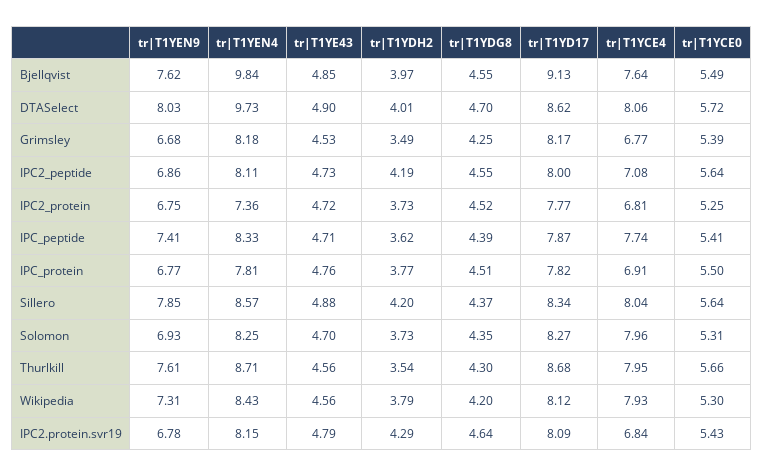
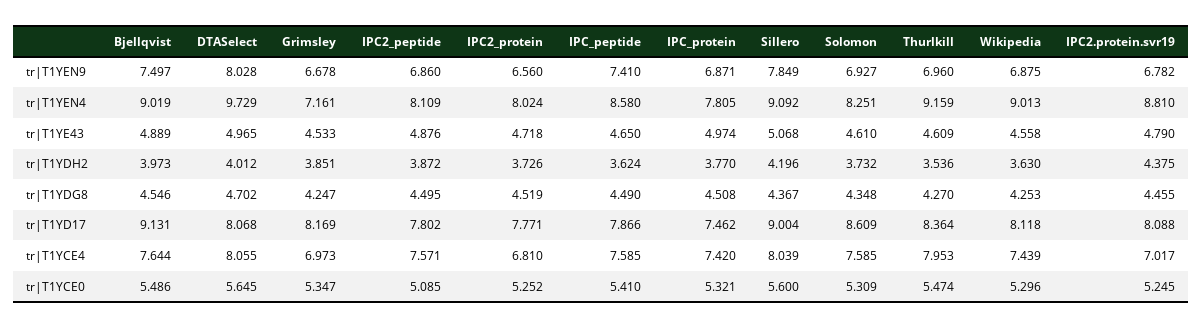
tr|T1YEN9, Bjellqvist: 7.62 -> 7.497
tr|T1YEN4, Bjellqvist: 9.84 -> 9.019
tr|T1YE43, Bjellqvist: 4.85 -> 4.889
tr|T1YE43, DTASelect: 4.9 -> 4.965
tr|T1YD17, DTASelect: 8.62 -> 8.068
tr|T1YCE0, DTASelect: 5.72 -> 5.645
tr|T1YEN4, Grimsley: 8.18 -> 7.161
tr|T1YDH2, Grimsley: 3.49 -> 3.851
tr|T1YCE4, Grimsley: 6.77 -> 6.973
tr|T1YCE0, Grimsley: 5.39 -> 5.347
tr|T1YE43, IPC2_peptide: 4.73 -> 4.876
tr|T1YDH2, IPC2_peptide: 4.19 -> 3.872
tr|T1YDG8, IPC2_peptide: 4.55 -> 4.495
tr|T1YD17, IPC2_peptide: 8 -> 7.802
tr|T1YCE4, IPC2_peptide: 7.08 -> 7.571
tr|T1YCE0, IPC2_peptide: 5.64 -> 5.085
tr|T1YEN9, IPC2_protein: 6.75 -> 6.56
tr|T1YEN4, IPC2_protein: 7.36 -> 8.024
tr|T1YEN4, IPC_peptide: 8.33 -> 8.58
tr|T1YE43, IPC_peptide: 4.71 -> 4.65
tr|T1YDG8, IPC_peptide: 4.39 -> 4.49
tr|T1YCE4, IPC_peptide: 7.74 -> 7.585
tr|T1YEN9, IPC_protein: 6.77 -> 6.871
tr|T1YE43, IPC_protein: 4.76 -> 4.974
tr|T1YD17, IPC_protein: 7.82 -> 7.462
tr|T1YCE4, IPC_protein: 6.91 -> 7.42
tr|T1YCE0, IPC_protein: 5.5 -> 5.321
tr|T1YEN4, Sillero: 8.57 -> 9.092
tr|T1YE43, Sillero: 4.88 -> 5.068
tr|T1YD17, Sillero: 8.34 -> 9.004
tr|T1YCE0, Sillero: 5.64 -> 5.6
tr|T1YE43, Solomon: 4.7 -> 4.61
tr|T1YD17, Solomon: 8.27 -> 8.609
tr|T1YCE4, Solomon: 7.96 -> 7.585
tr|T1YEN9, Thurlkill: 7.61 -> 6.96
tr|T1YEN4, Thurlkill: 8.71 -> 9.159
tr|T1YE43, Thurlkill: 4.56 -> 4.609
tr|T1YDG8, Thurlkill: 4.3 -> 4.27
tr|T1YD17, Thurlkill: 8.68 -> 8.364
tr|T1YCE0, Thurlkill: 5.66 -> 5.474
tr|T1YEN9, Wikipedia: 7.31 -> 6.875
tr|T1YEN4, Wikipedia: 8.43 -> 9.013
tr|T1YDH2, Wikipedia: 3.79 -> 3.63
tr|T1YDG8, Wikipedia: 4.2 -> 4.253
tr|T1YCE4, Wikipedia: 7.93 -> 7.439
tr|T1YEN4, IPC2.protein.svr19: 8.15 -> 8.81
tr|T1YDH2, IPC2.protein.svr19: 4.29 -> 4.375
tr|T1YDG8, IPC2.protein.svr19: 4.64 -> 4.455
tr|T1YCE4, IPC2.protein.svr19: 6.84 -> 7.017
tr|T1YCE0, IPC2.protein.svr19: 5.43 -> 5.245

